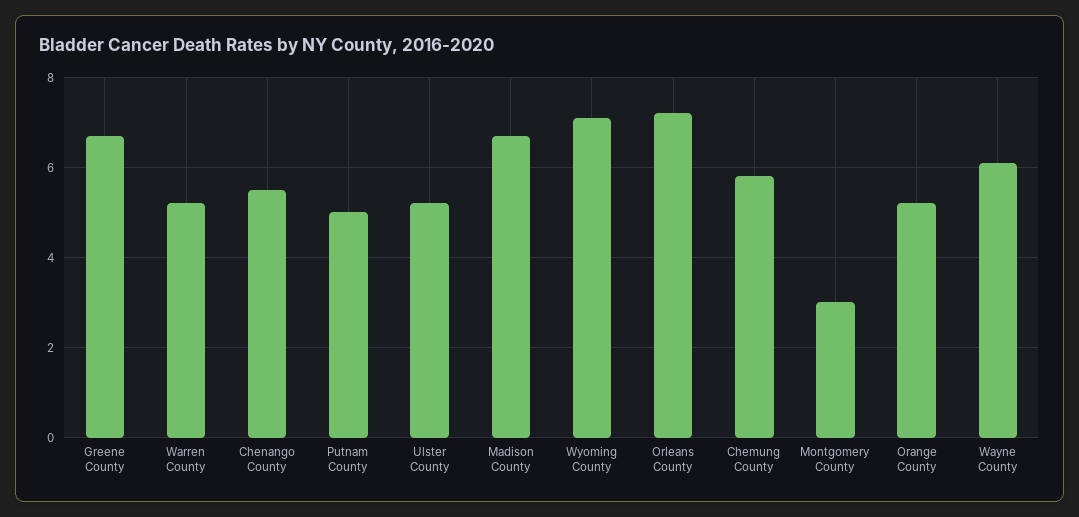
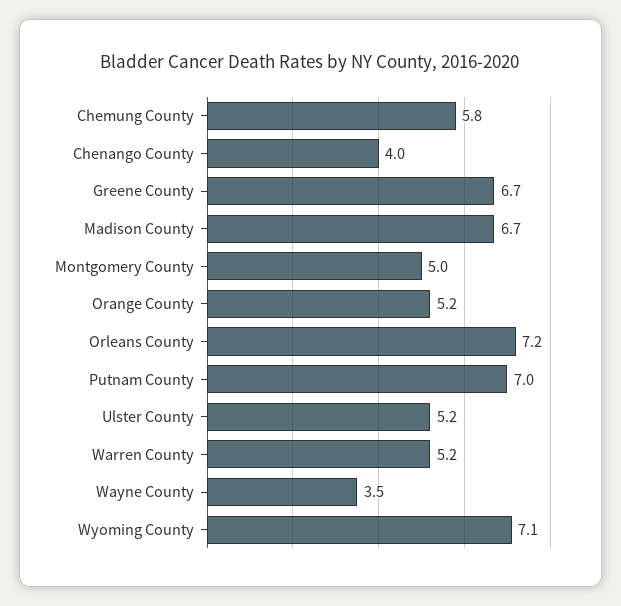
Chenango County: 5.5 -> 4
Putnam County: 5 -> 7
Montgomery County: 3 -> 5
Wayne County: 6 -> 3.5

